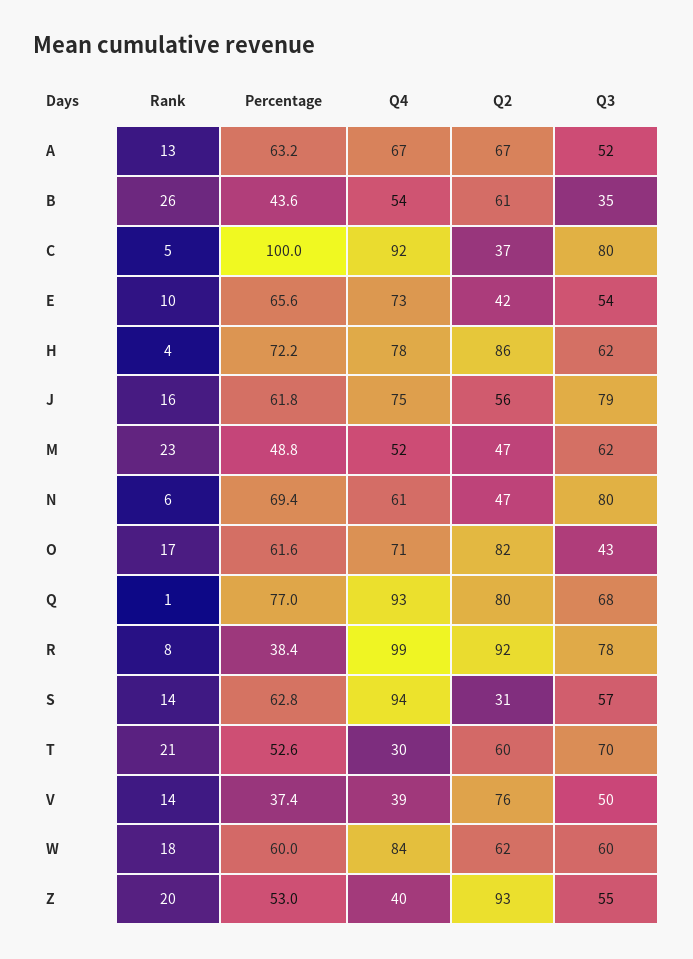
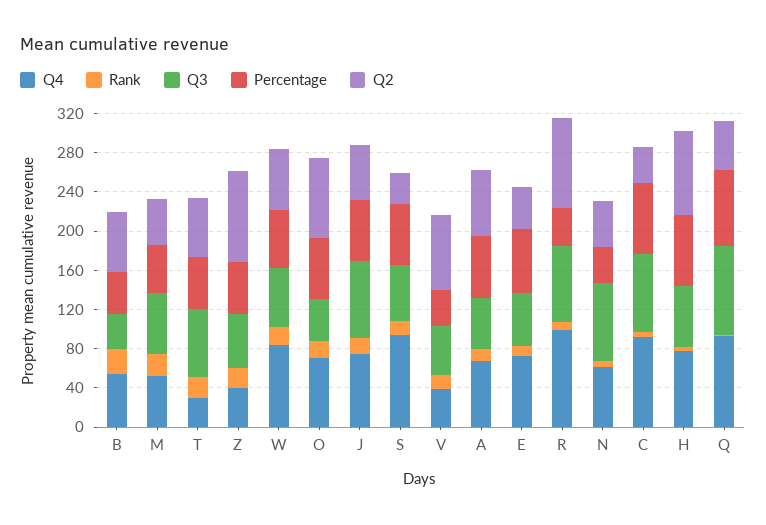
Percentage, C: 100 -> 70
Percentage, N: 69.4 -> 40
Q2, Q: 80 -> 50
Q3, Q: 68 -> 90

